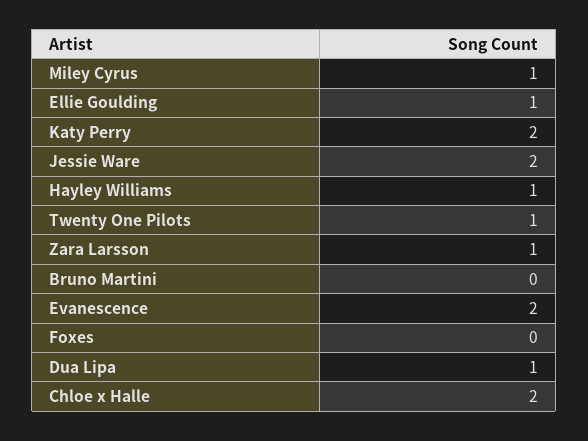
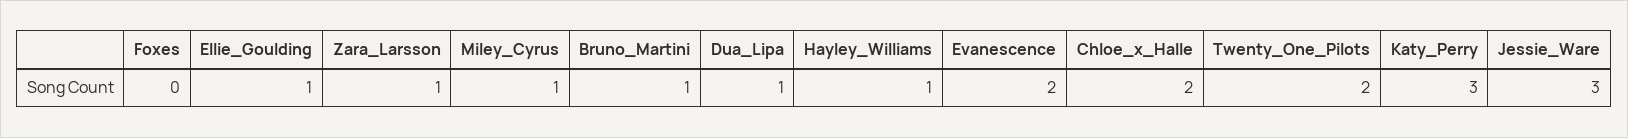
Katy Perry: 2 -> 3
Jessie Ware: 2 -> 3
Twenty One Pilots: 1 -> 2
Bruno Martini: 0 -> 1

